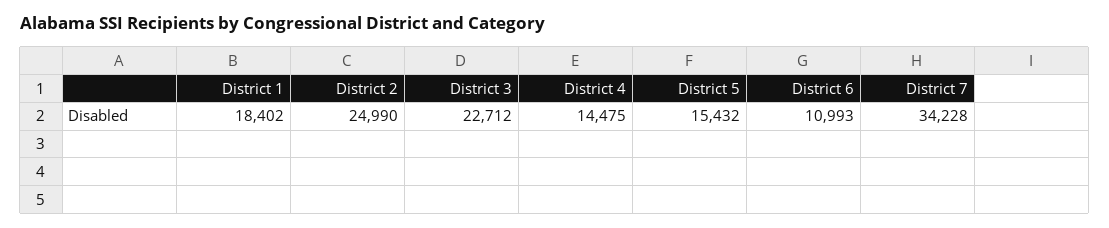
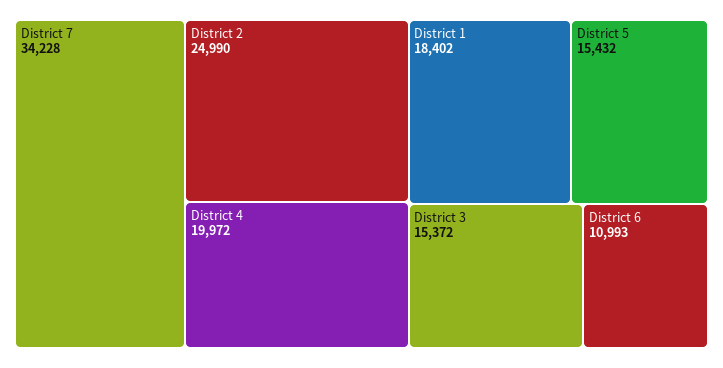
District 3: 22712 -> 15372
District 4: 14475 -> 19972

